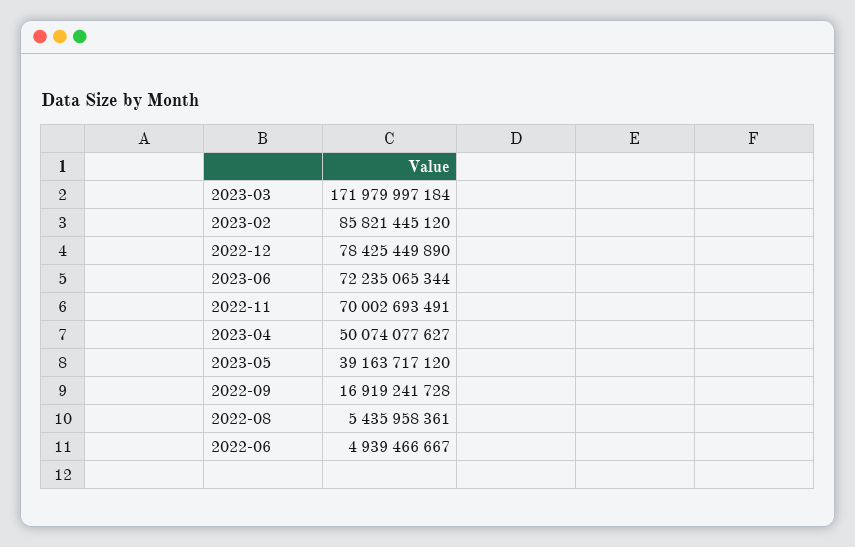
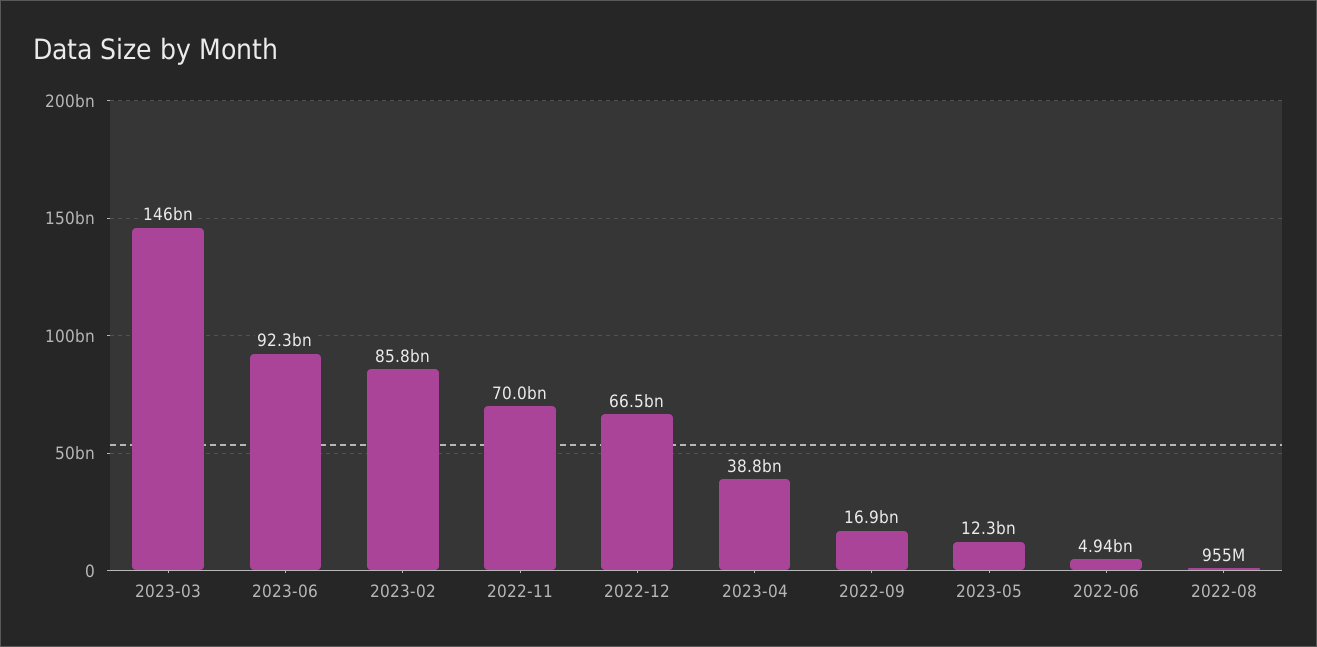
2023-03: 171979997184 -> 146000000000
2022-12: 78425449890 -> 66500000000
2023-06: 72235065344 -> 92300000000
2023-04: 50074077627 -> 38800000000
2023-05: 39163717120 -> 12300000000
2022-08: 5435958361 -> 955000000

